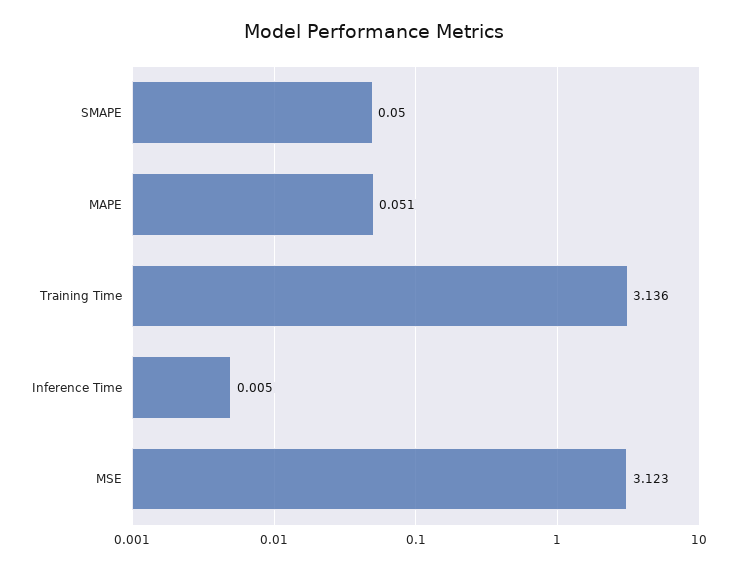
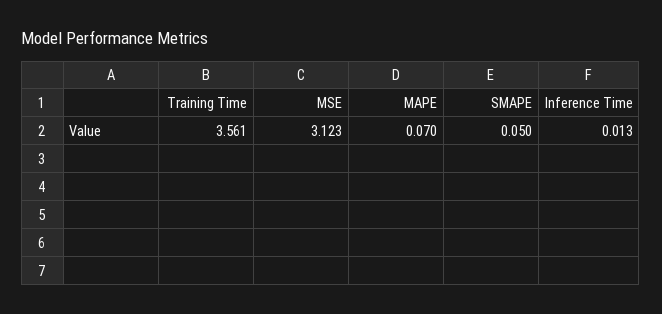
MAPE: 0.051 -> 0.07
Training Time: 3.136 -> 3.561
Inference Time: 0.005 -> 0.013

